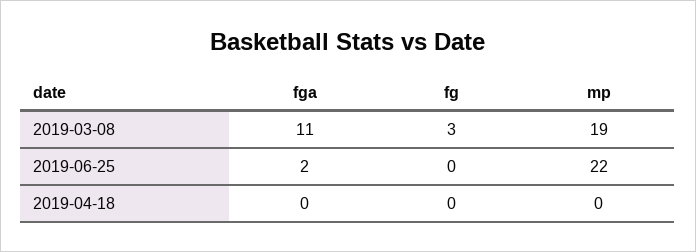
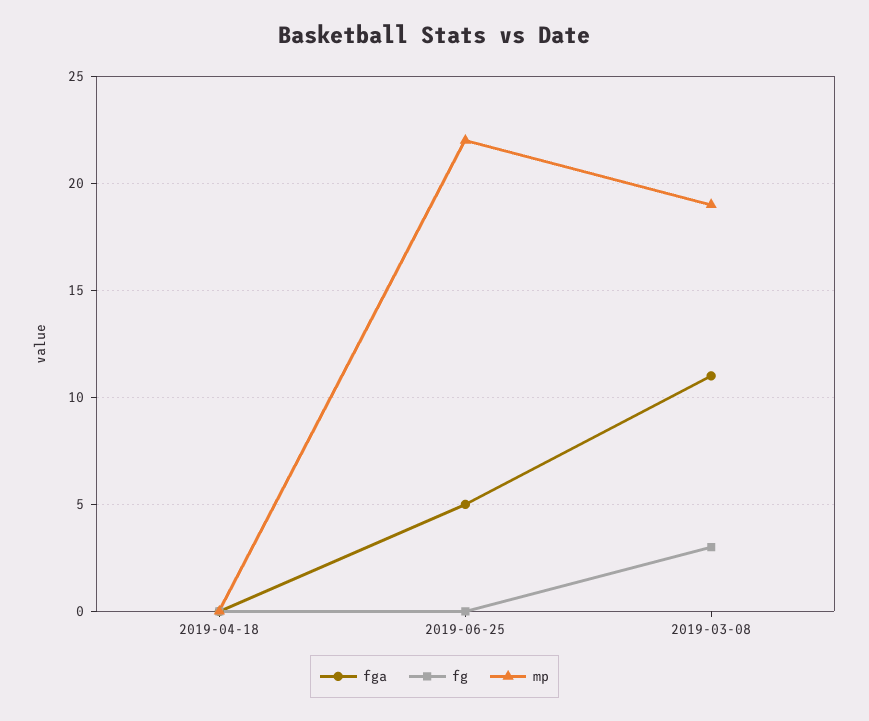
fga, 2019-06-25: 2 -> 5

